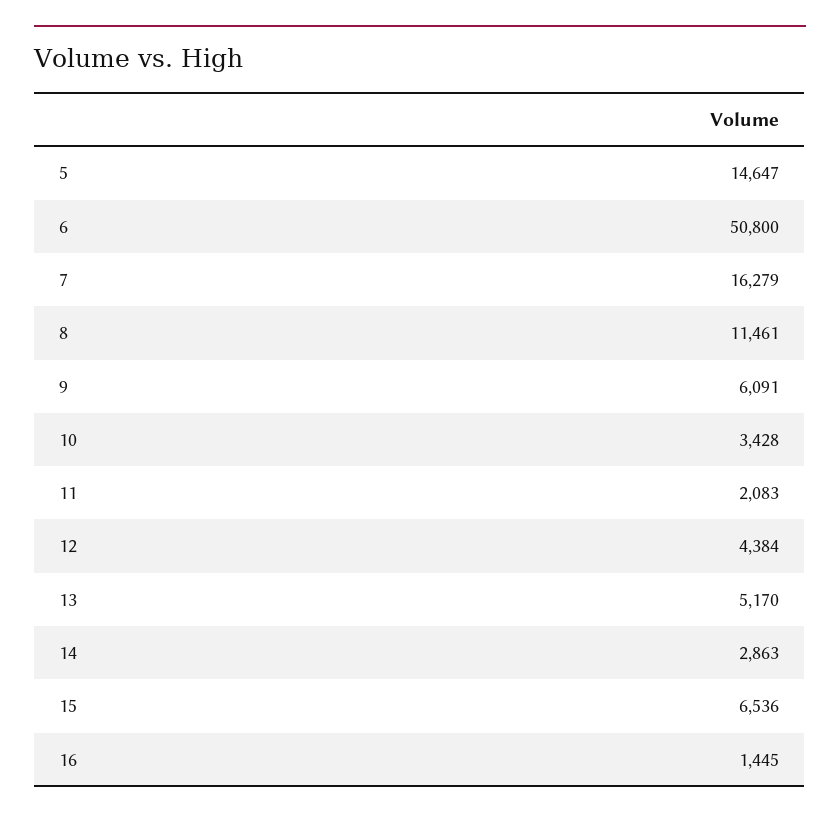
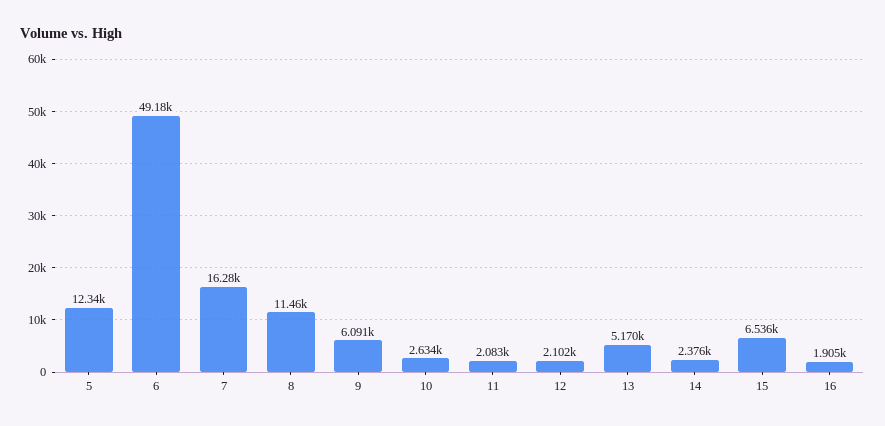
5: 14647 -> 12340
6: 50800 -> 49180
10: 3428 -> 2634
12: 4384 -> 2102
14: 2863 -> 2376
16: 1445 -> 1905

